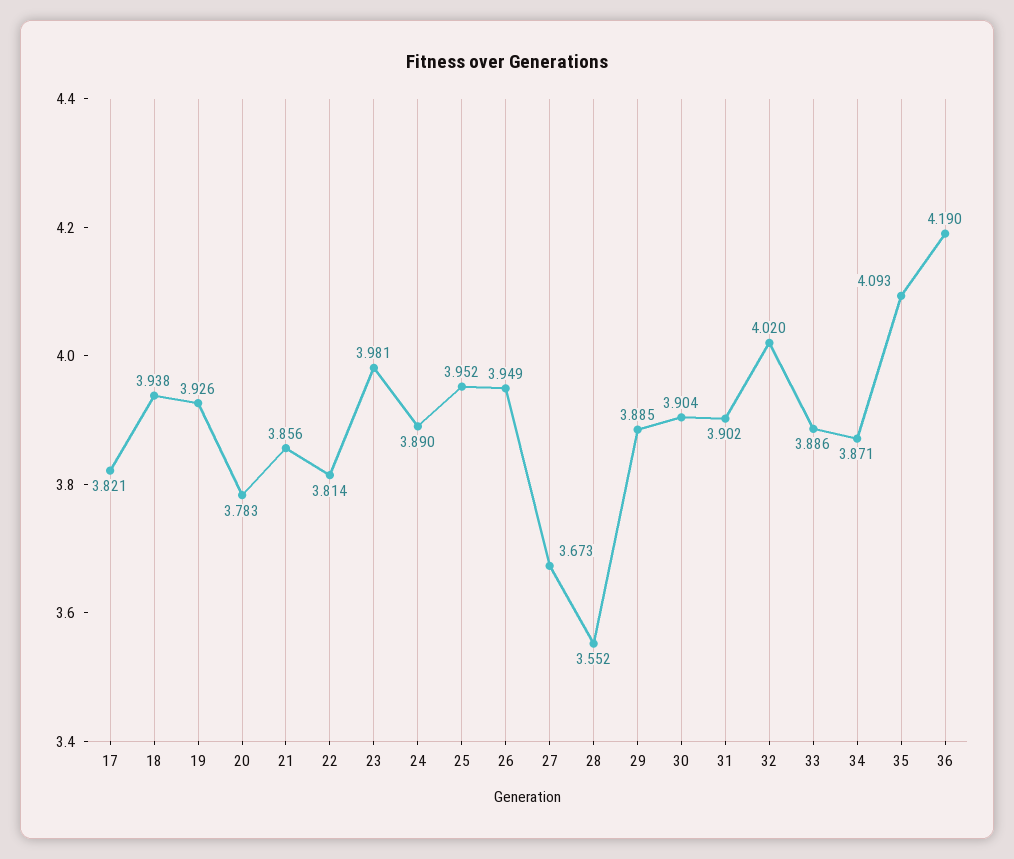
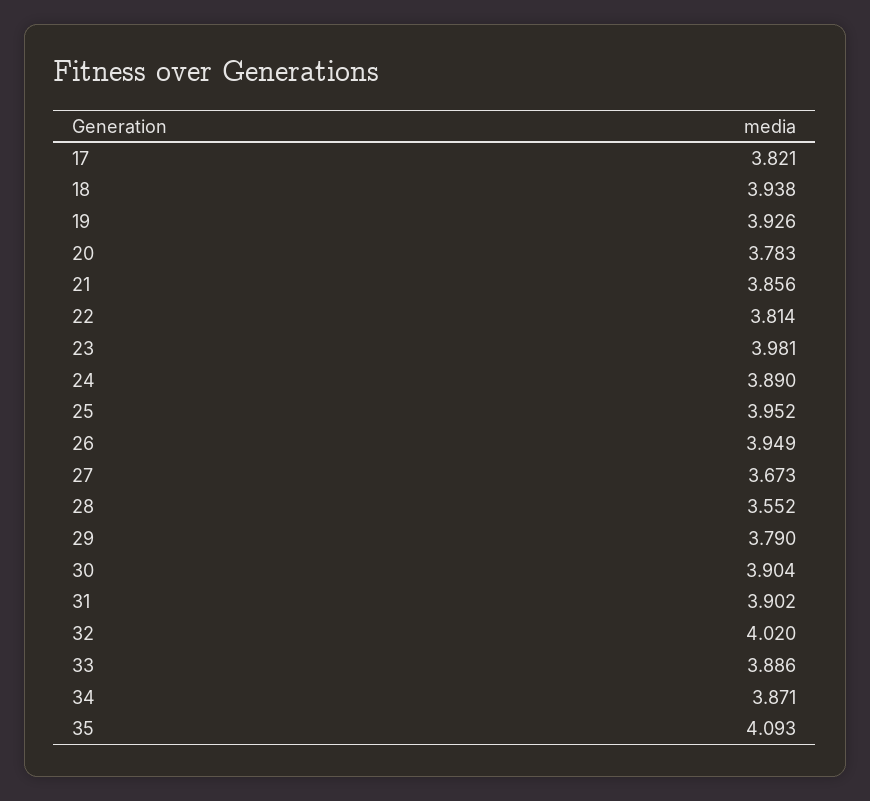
29: 3.885 -> 3.79
36: 4.19 -> none

